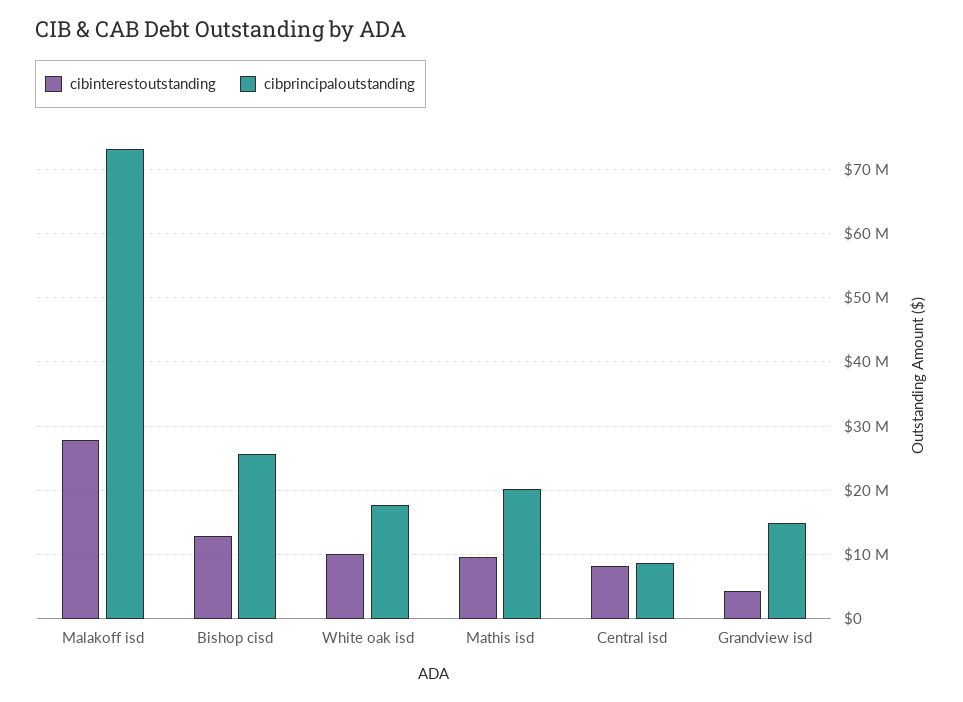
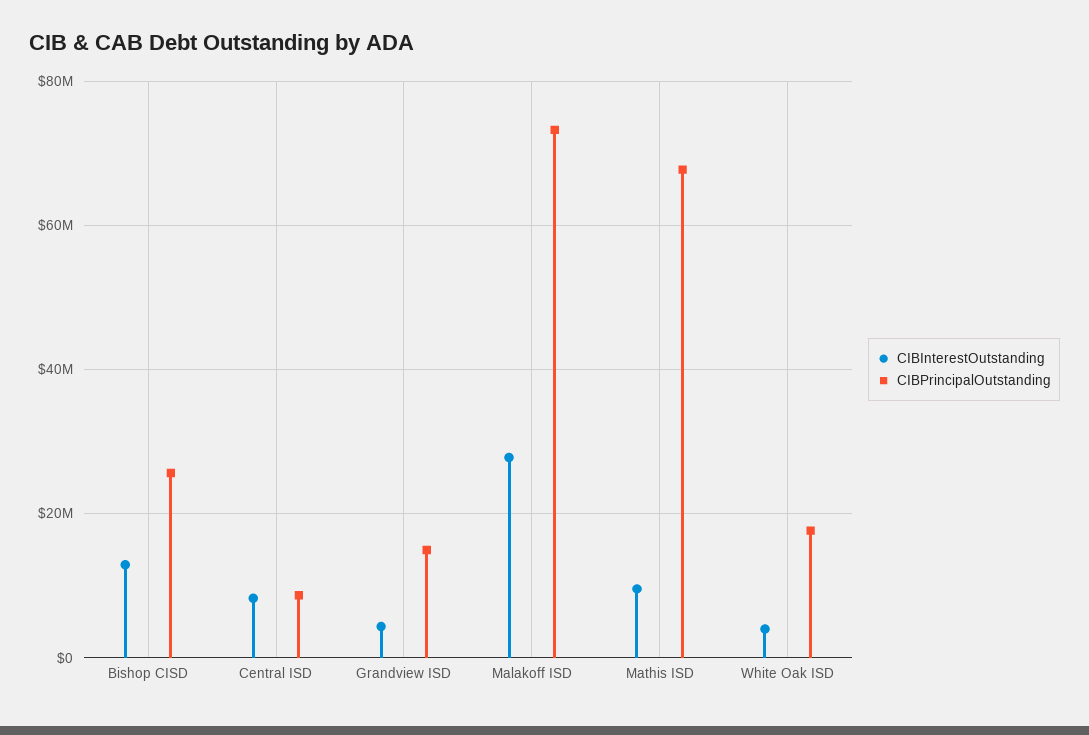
cibinterestoutstanding, White oak isd: 10000000 -> 4000000
cibprincipaloutstanding, Mathis isd: 20000000 -> 68000000

